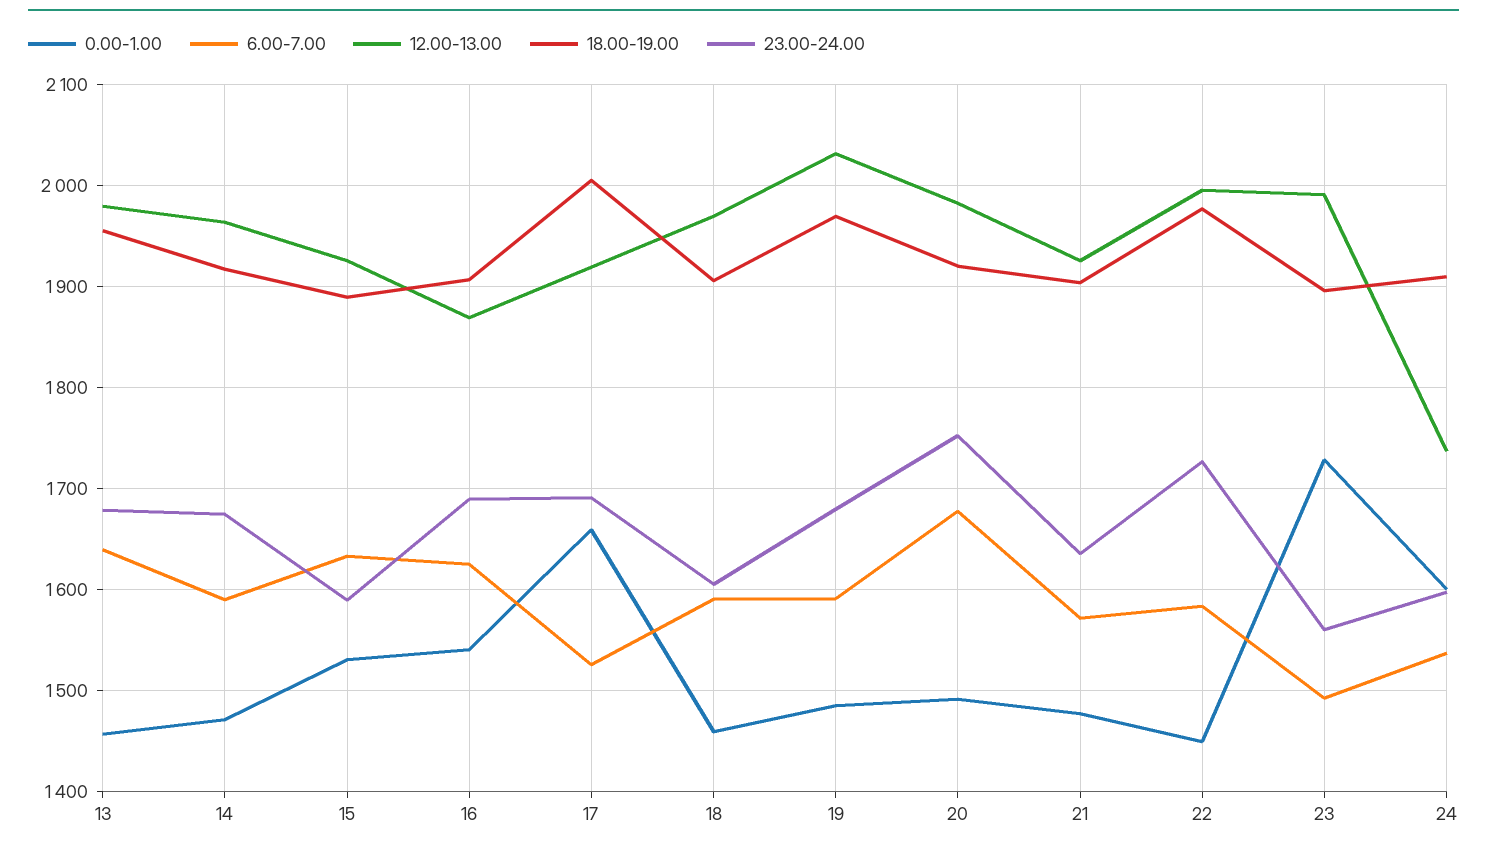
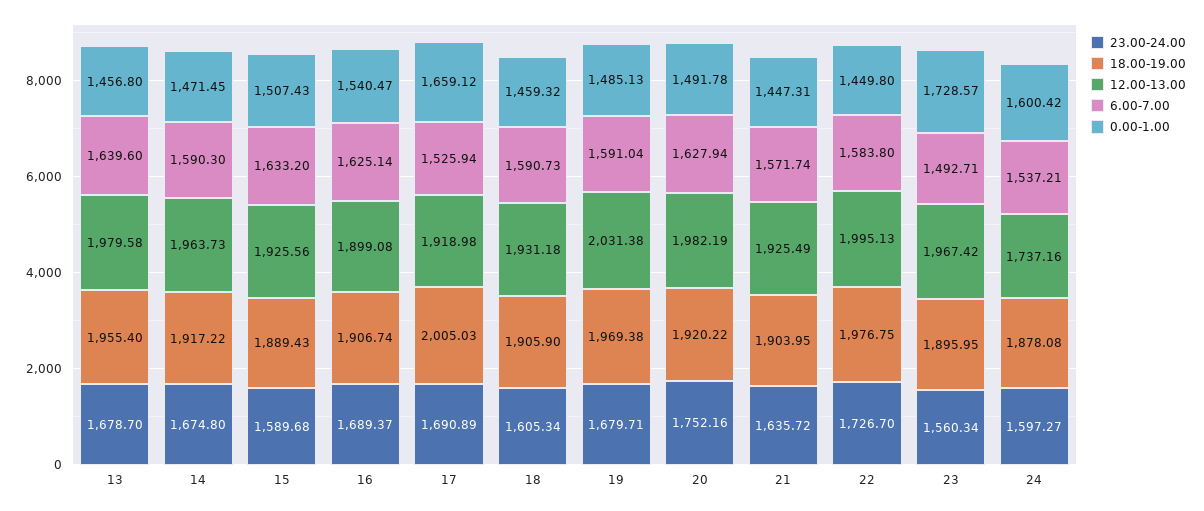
0.00-1.00, 15: 1530 -> 1507.43
12.00-13.00, 16: 1870 -> 1899.08
12.00-13.00, 18: 1970 -> 1931.18
6.00-7.00, 20: 1680 -> 1627.94
0.00-1.00, 21: 1480 -> 1447.31
12.00-13.00, 23: 1990 -> 1967.42
18.00-19.00, 24: 1910 -> 1878.08

